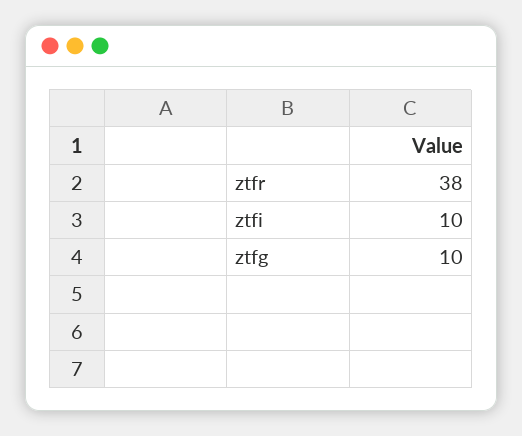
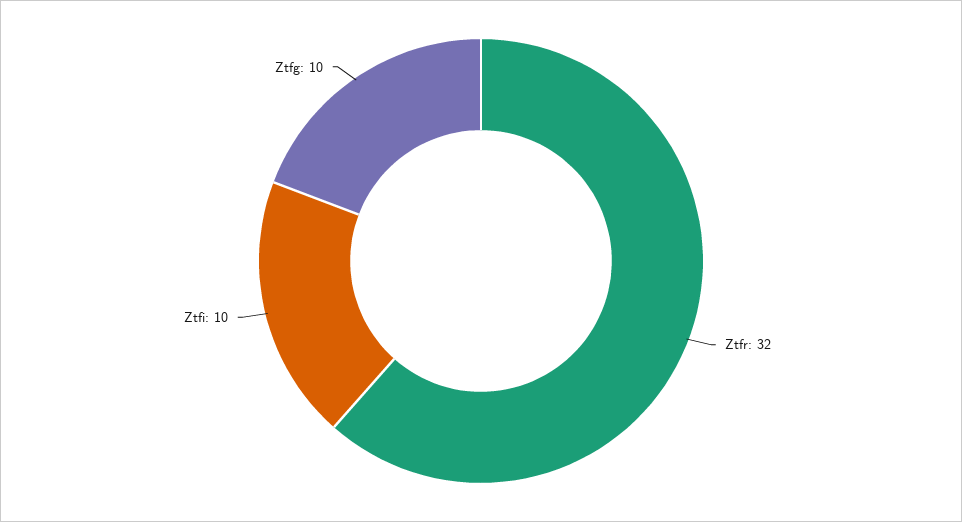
ztfr: 38 -> 32

